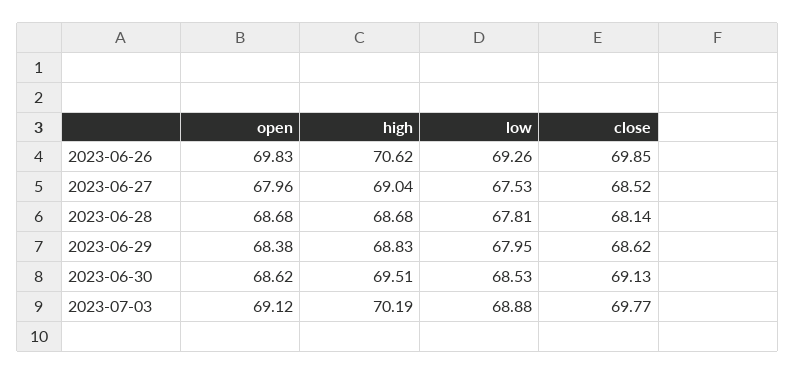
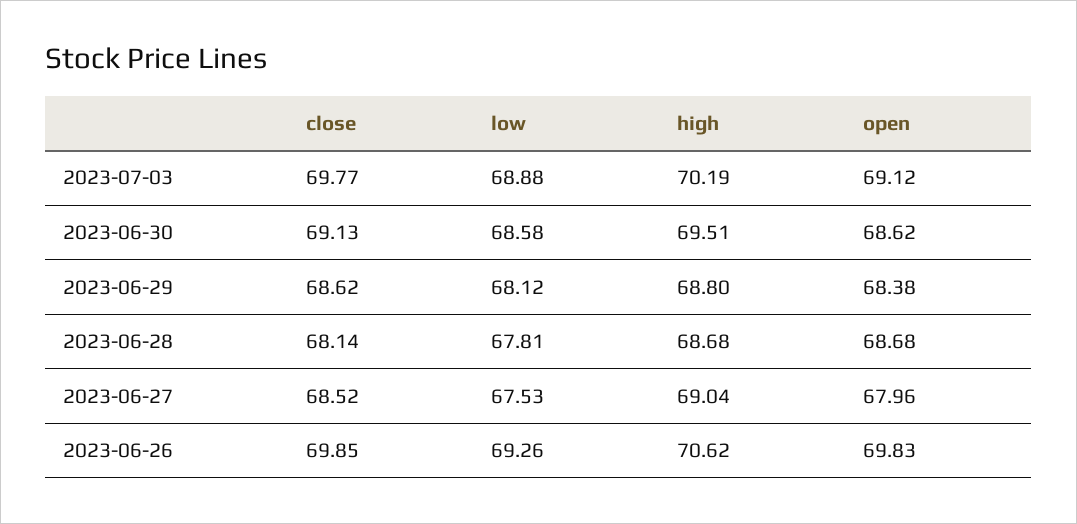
high, 2023-06-29: 68.83 -> 68.8
low, 2023-06-29: 67.95 -> 68.12
low, 2023-06-30: 68.53 -> 68.58

